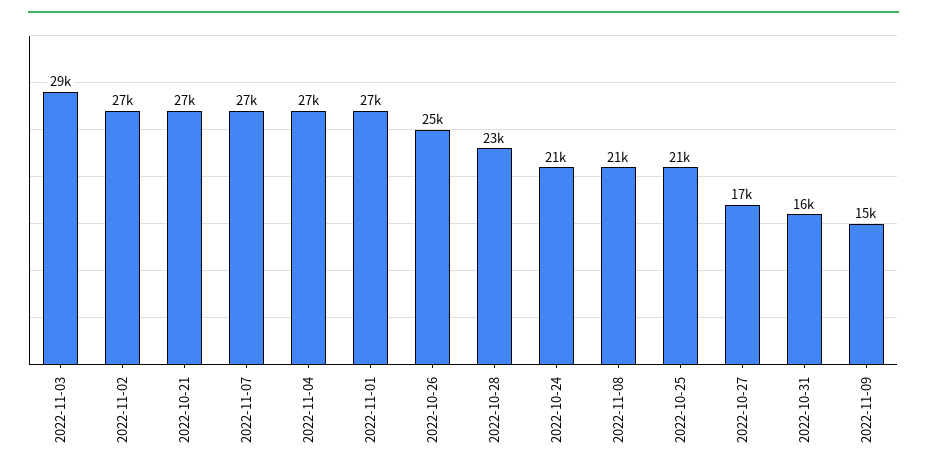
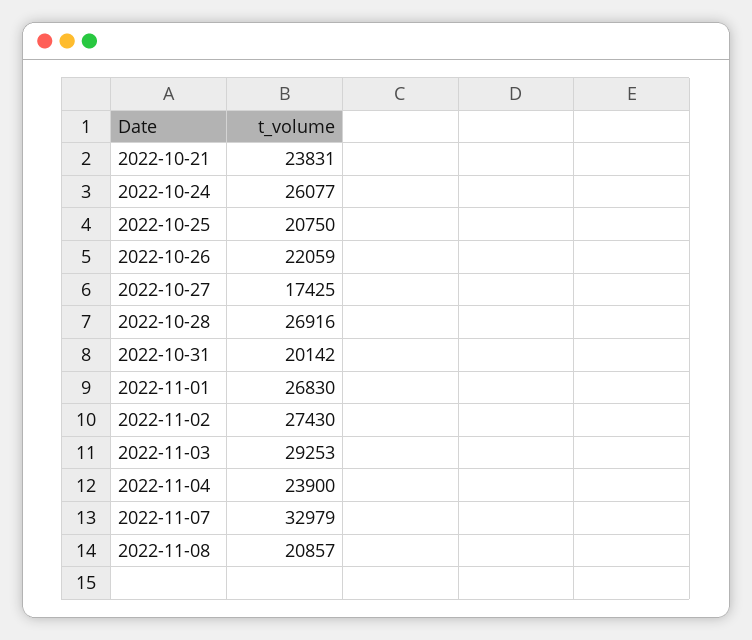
2022-10-21: 27000 -> 23831
2022-11-07: 27000 -> 32979
2022-11-04: 27000 -> 23900
2022-10-26: 25000 -> 22059
2022-10-28: 23000 -> 26916
2022-10-24: 21000 -> 26077
2022-10-31: 16000 -> 20142
2022-11-09: 15000 -> none

